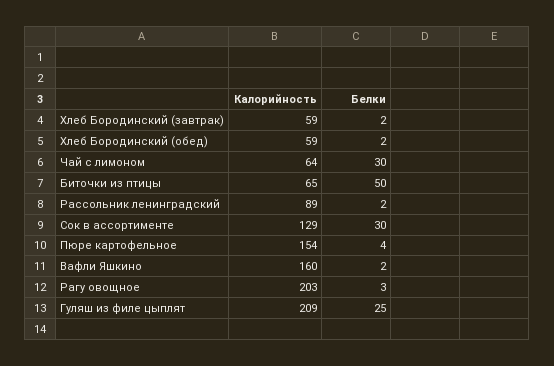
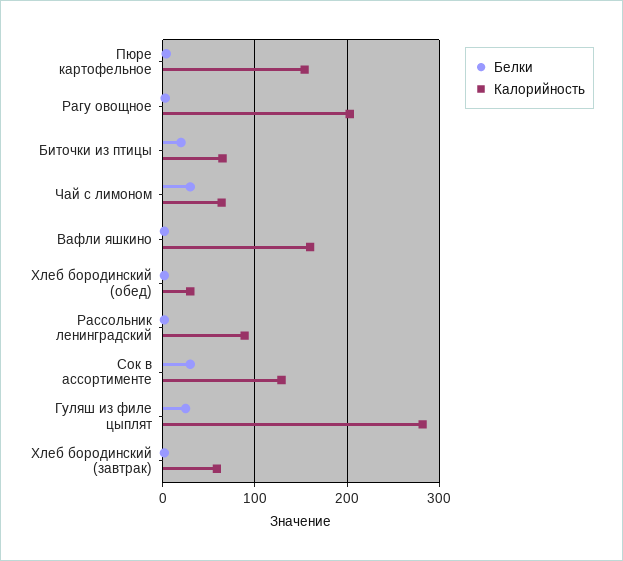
Калорийность, Хлеб Бородинский (обед): 59 -> 30
Белки, Биточки из птицы: 50 -> 20
Калорийность, Гуляш из филе цыплят: 209 -> 280

